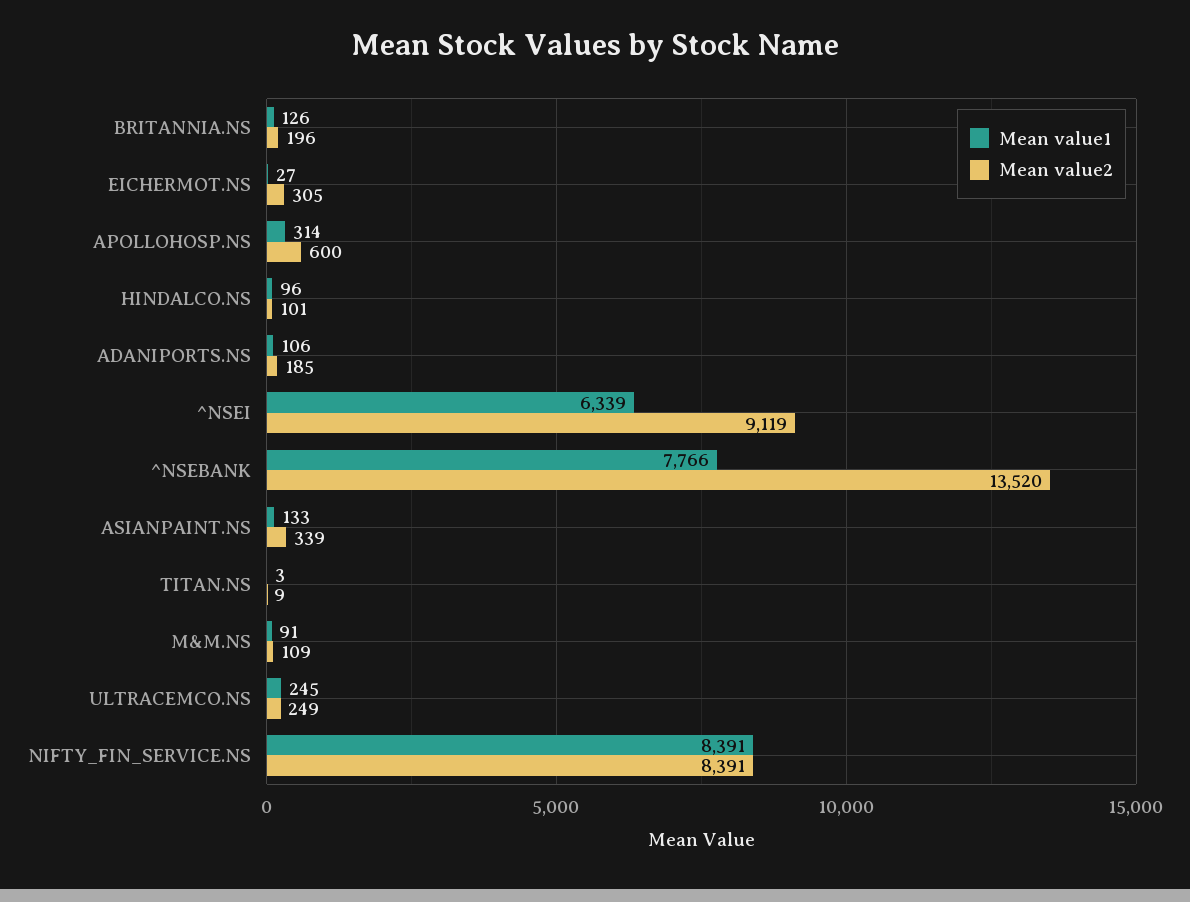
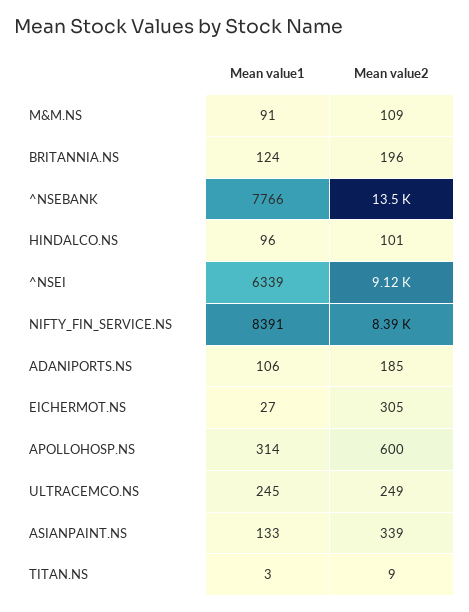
Mean value1, BRITANNIA.NS: 126 -> 124

